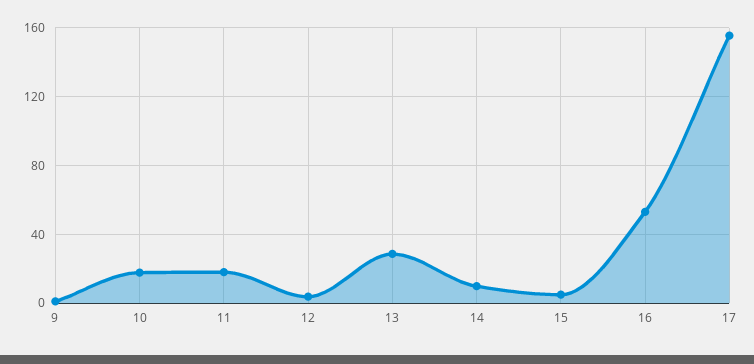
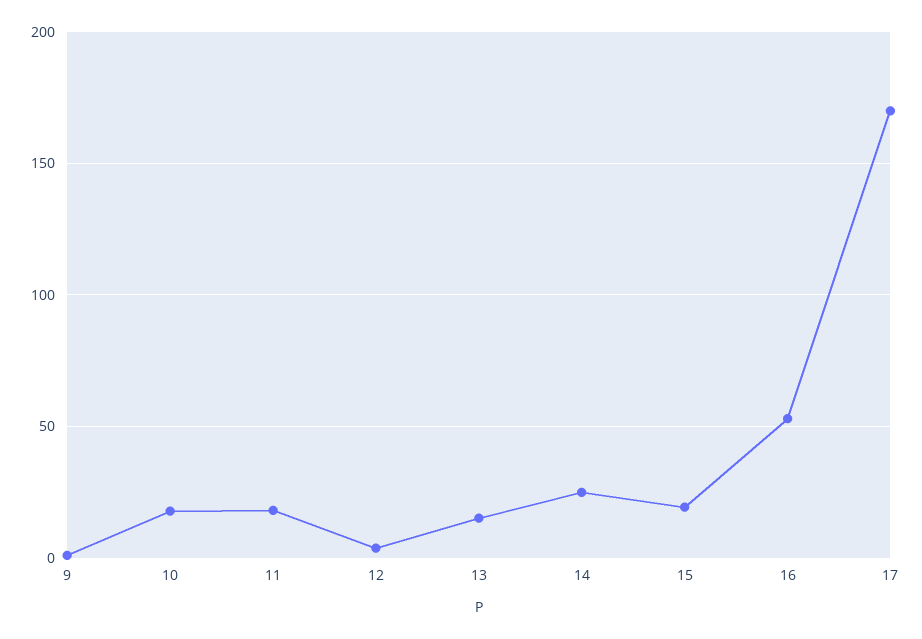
13: 30 -> 15
14: 10 -> 25
15: 5 -> 20
17: 155 -> 170

